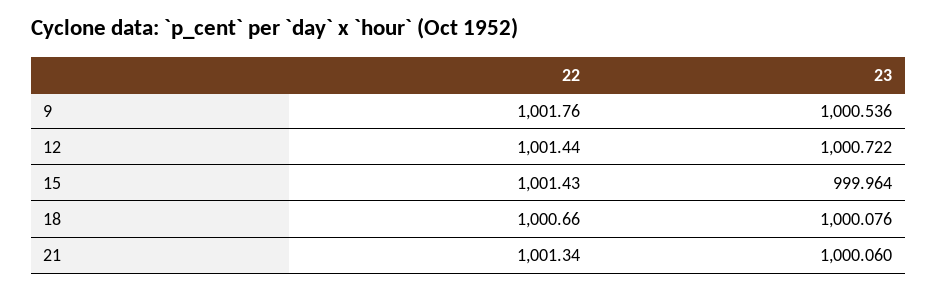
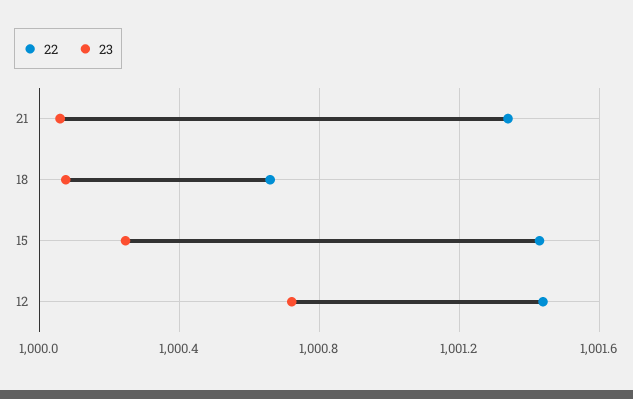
22, 9: 1001.76 -> none
23, 9: 1000.536 -> none
23, 15: 999.964 -> 1000.25

